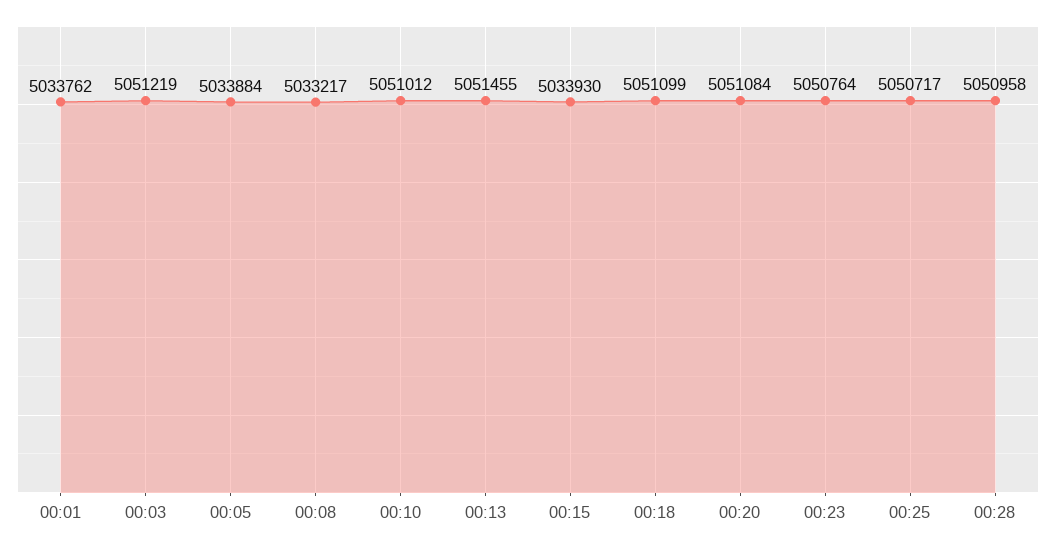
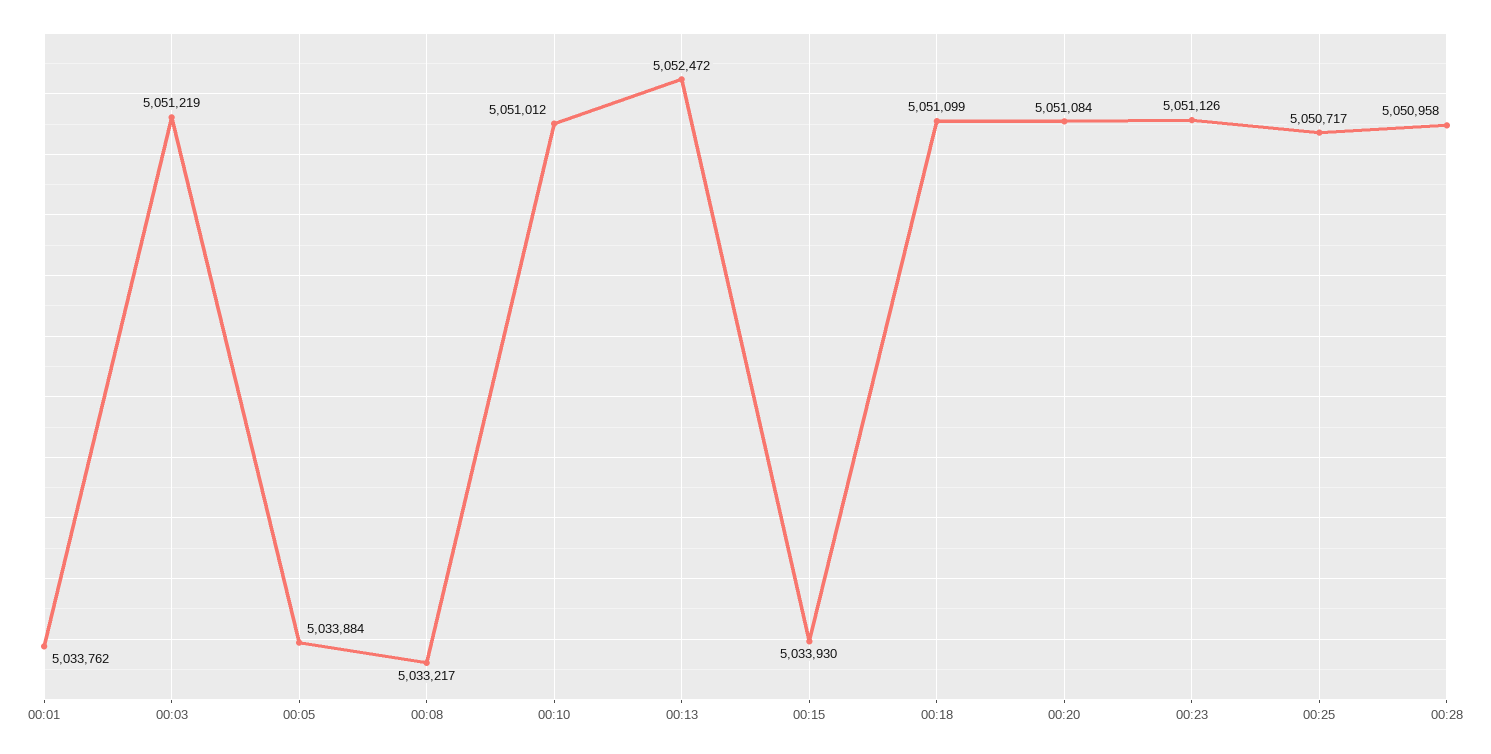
00:13: 5051455 -> 5052472
00:23: 5050764 -> 5051126

